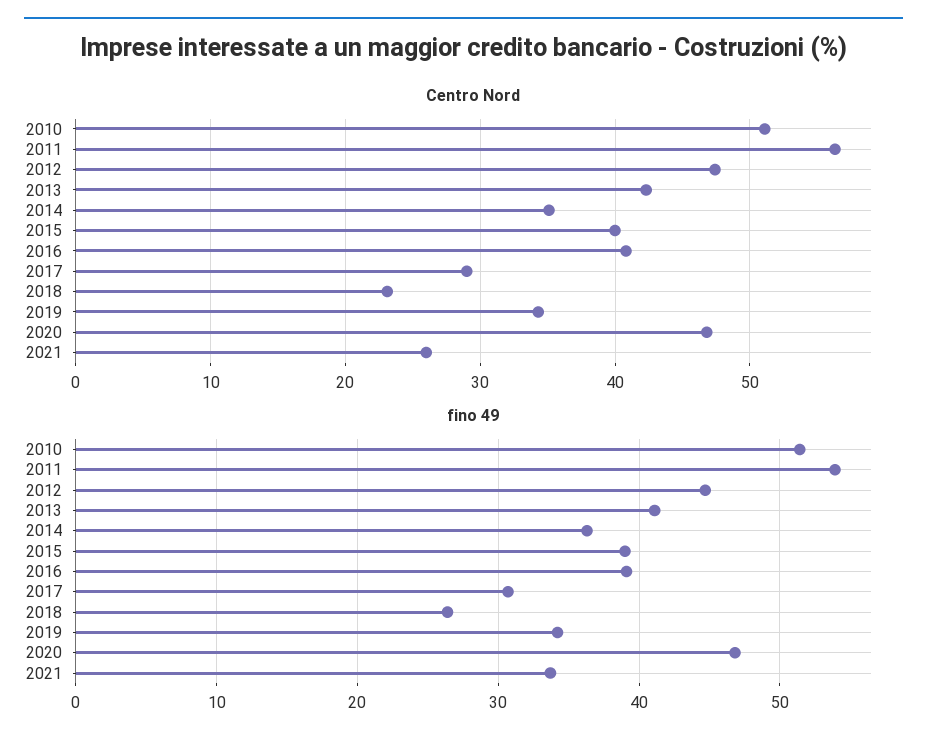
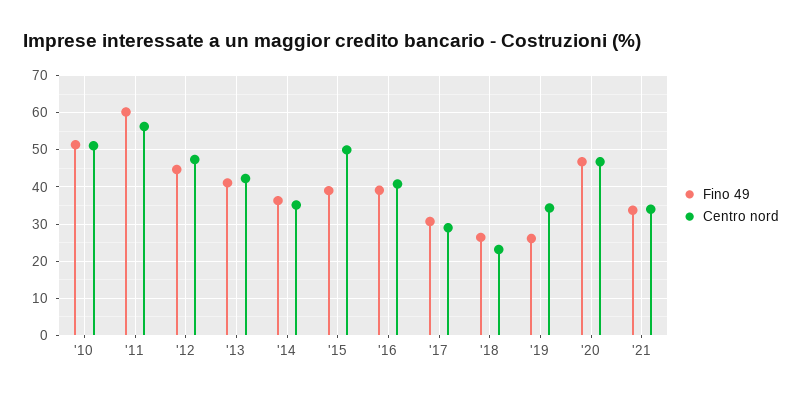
Centro Nord, 2015: 40 -> 50
Centro Nord, 2021: 26 -> 34
fino 49, 2011: 54 -> 60
fino 49, 2019: 34 -> 26

